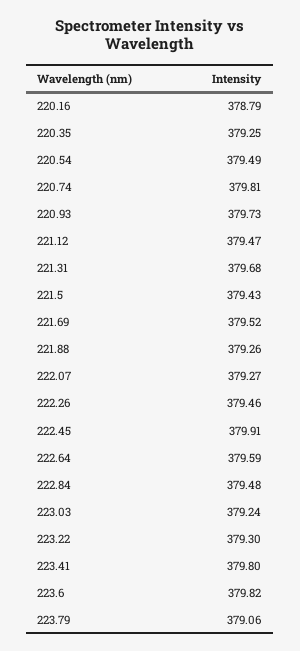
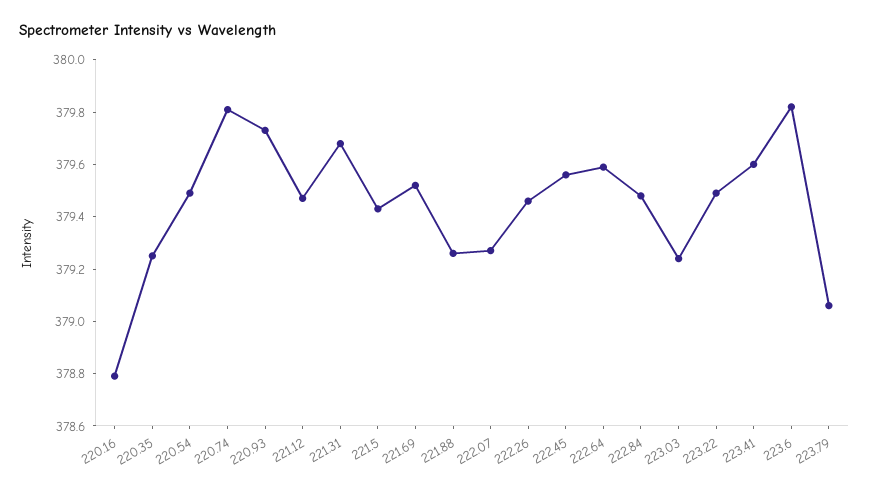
222.45: 379.91 -> 379.55
223.22: 379.3 -> 379.5
223.41: 379.8 -> 379.6

